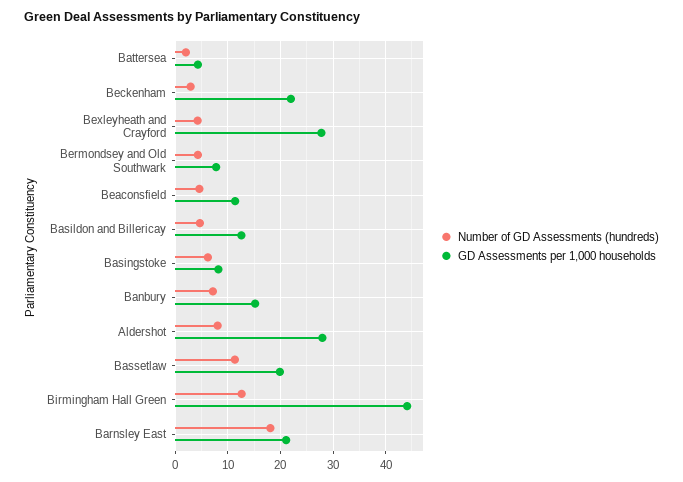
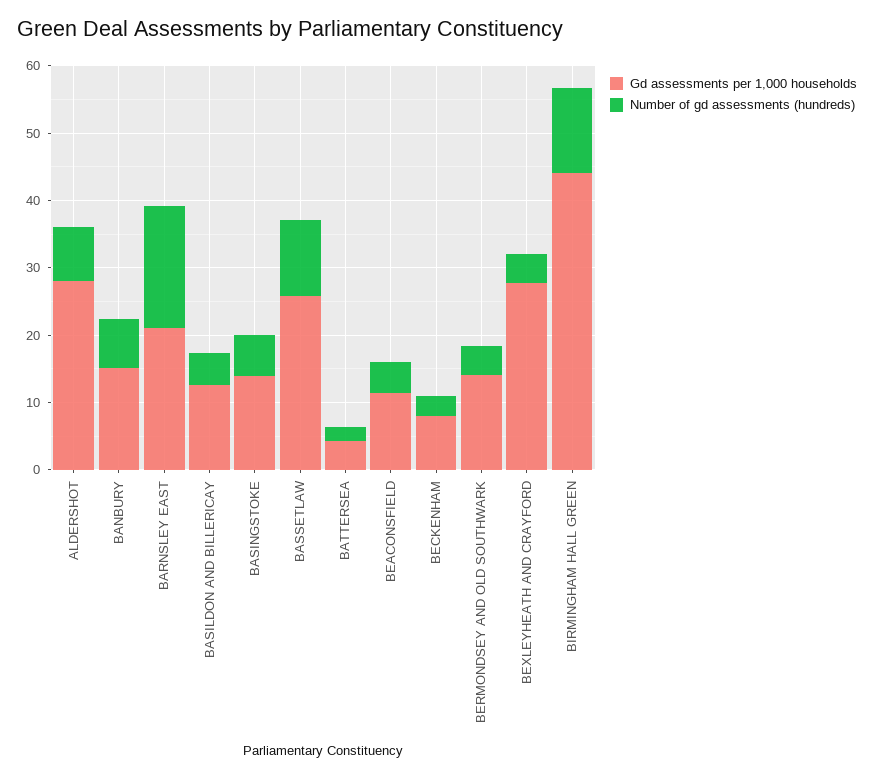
GD Assessments per 1,000 households, Beckenham: 22 -> 8
GD Assessments per 1,000 households, Bermondsey and Old Southwark: 8 -> 14
GD Assessments per 1,000 households, Basingstoke: 8 -> 14
GD Assessments per 1,000 households, Bassetlaw: 20 -> 26

